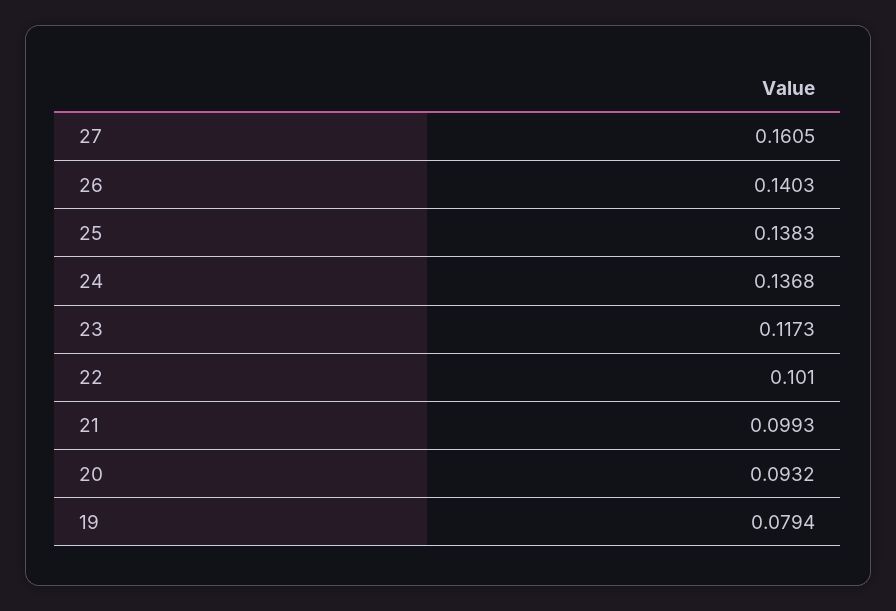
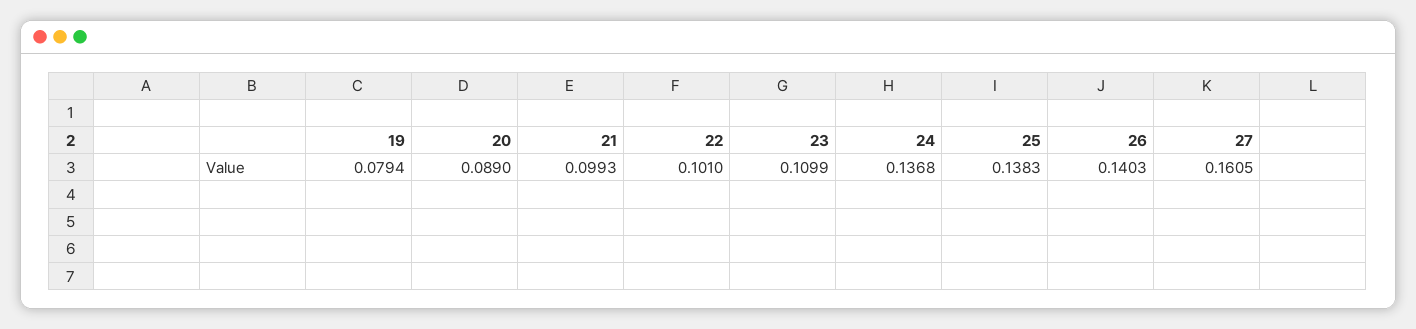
23: 0.1173 -> 0.1099
20: 0.0932 -> 0.089

